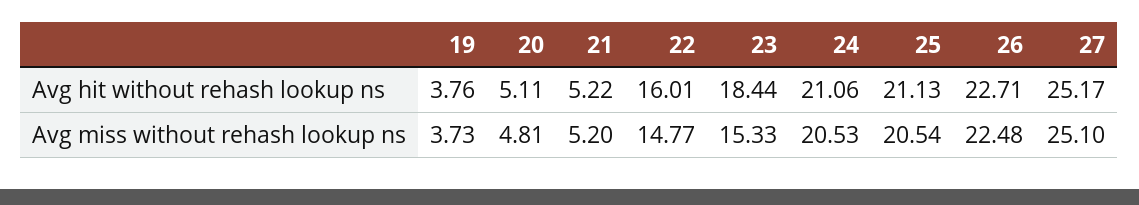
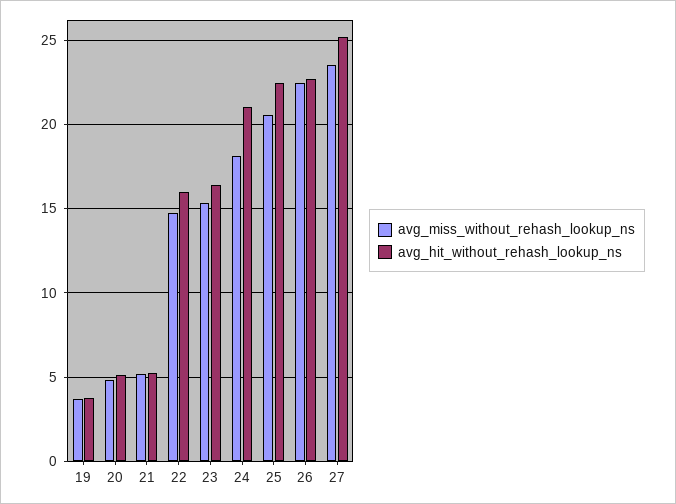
Avg hit without rehash lookup ns, 23: 18.44 -> 16.5
Avg hit without rehash lookup ns, 25: 21.13 -> 22.5
Avg miss without rehash lookup ns, 24: 20.53 -> 18
Avg miss without rehash lookup ns, 27: 25.1 -> 23.5

